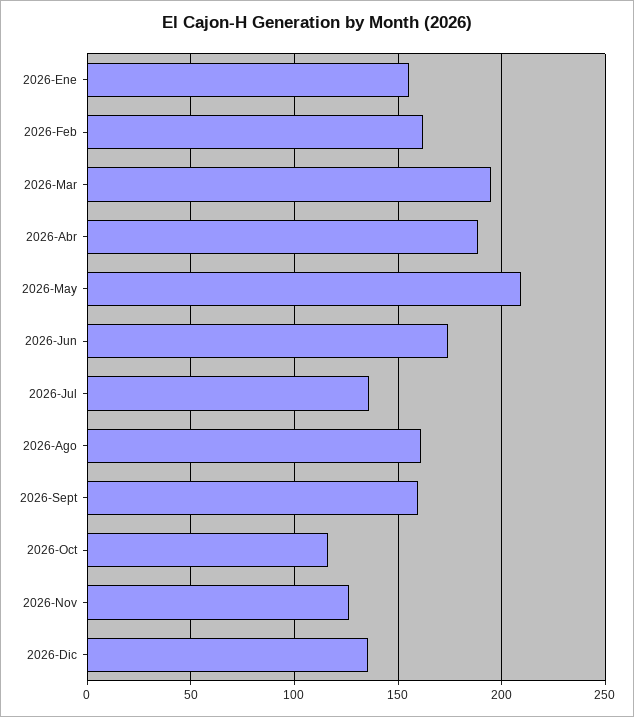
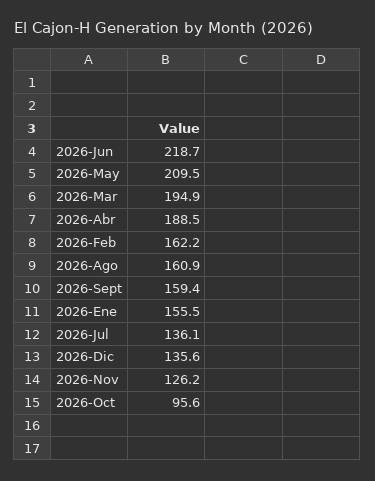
2026-Jun: 175 -> 218.7
2026-Oct: 115 -> 95.6

